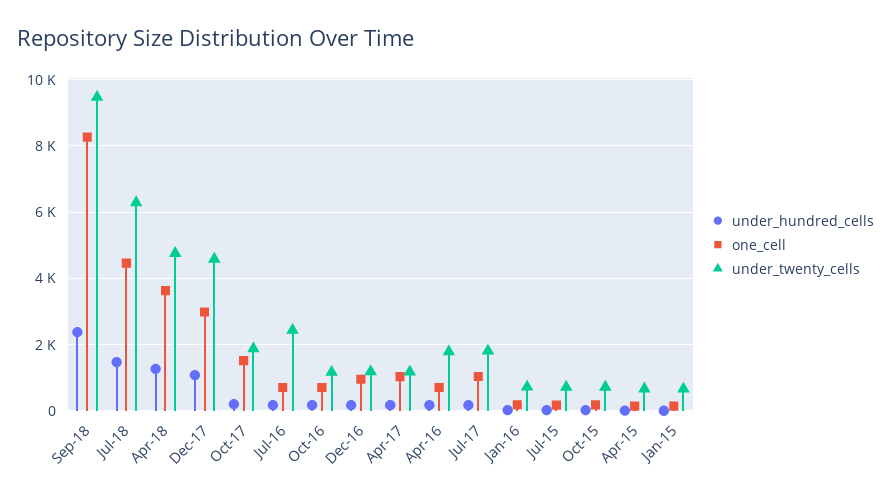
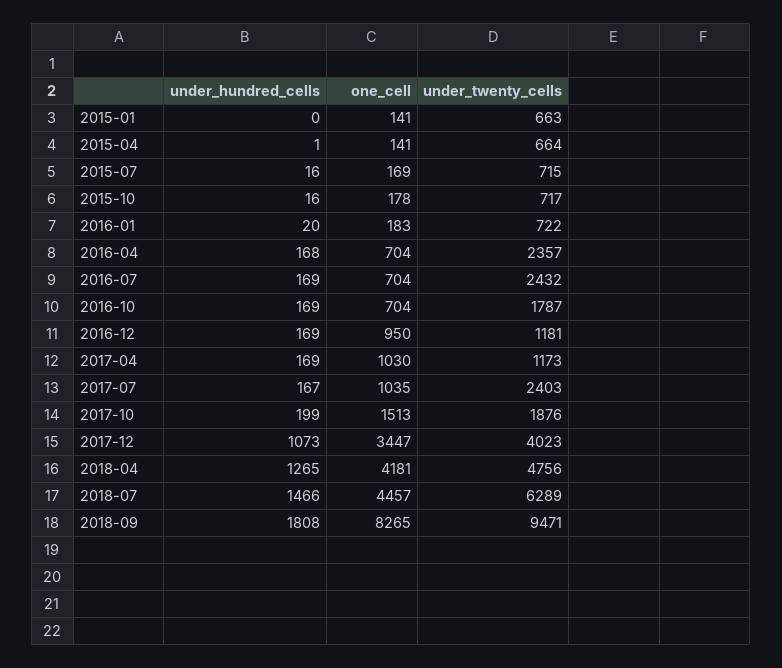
under_hundred_cells, Sep-18: 2400 -> 1808
one_cell, Apr-18: 3600 -> 4181
one_cell, Dec-17: 3000 -> 3447
under_twenty_cells, Dec-17: 4600 -> 4023
under_twenty_cells, Oct-16: 1200 -> 1787
under_twenty_cells, Apr-16: 1800 -> 2357
under_twenty_cells, Jul-17: 1800 -> 2403

